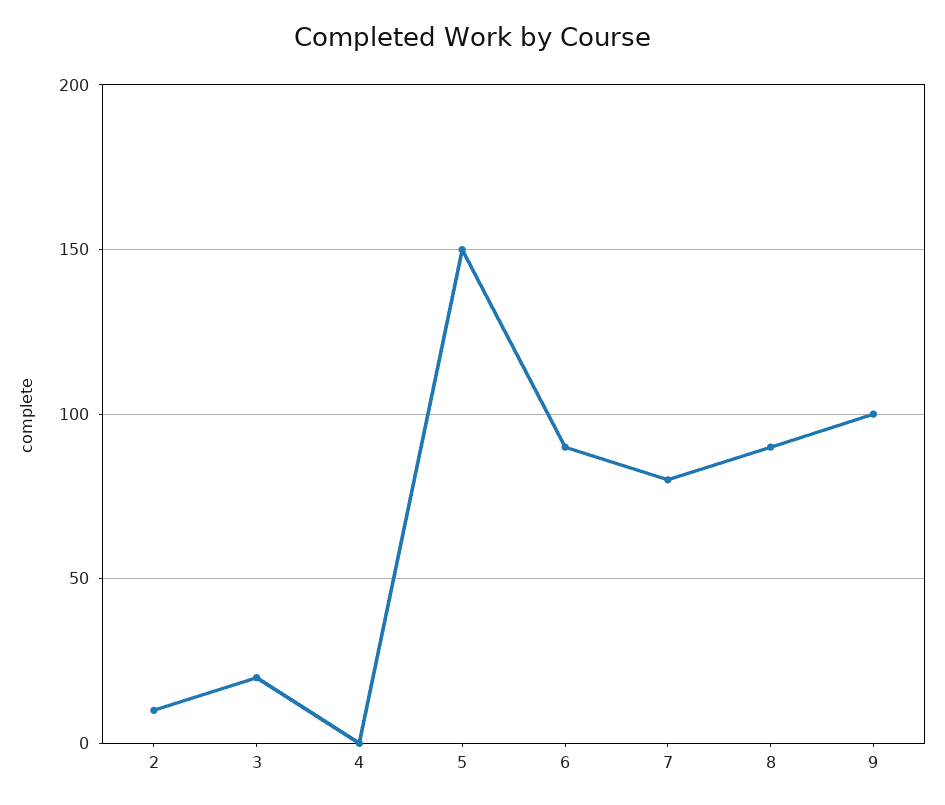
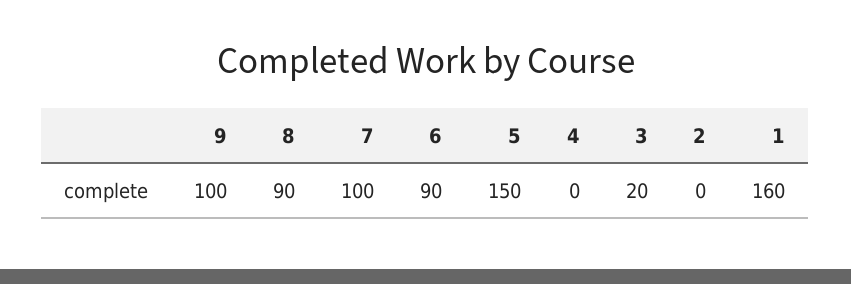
2: 10 -> 0
7: 80 -> 100
1: none -> 160

